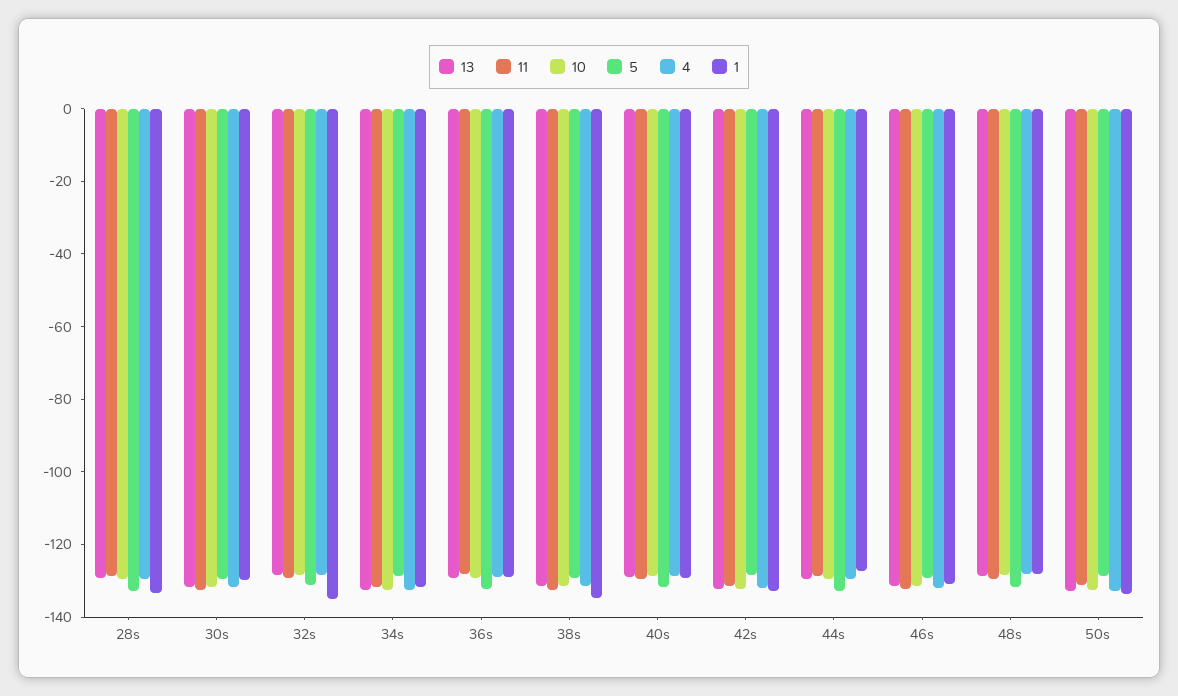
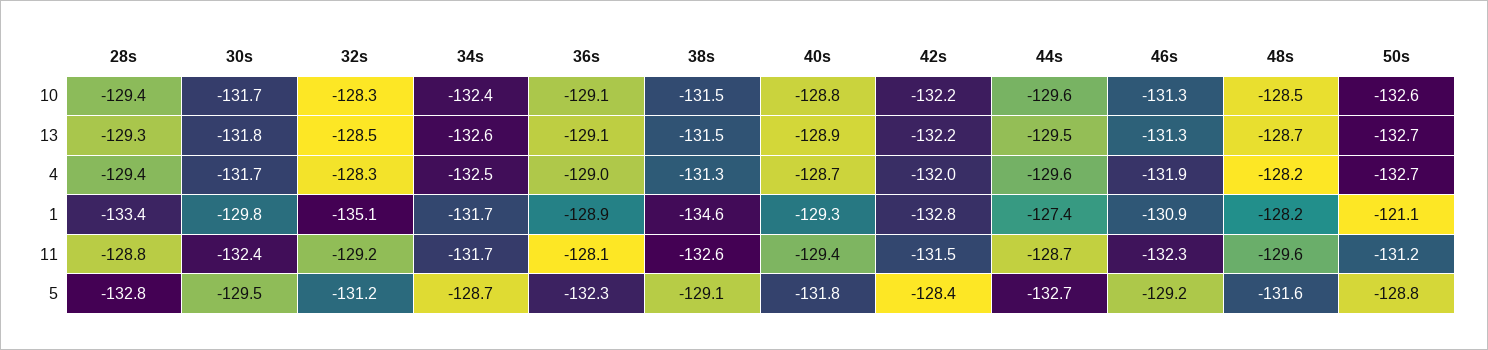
1, 50s: -135 -> -121.1

